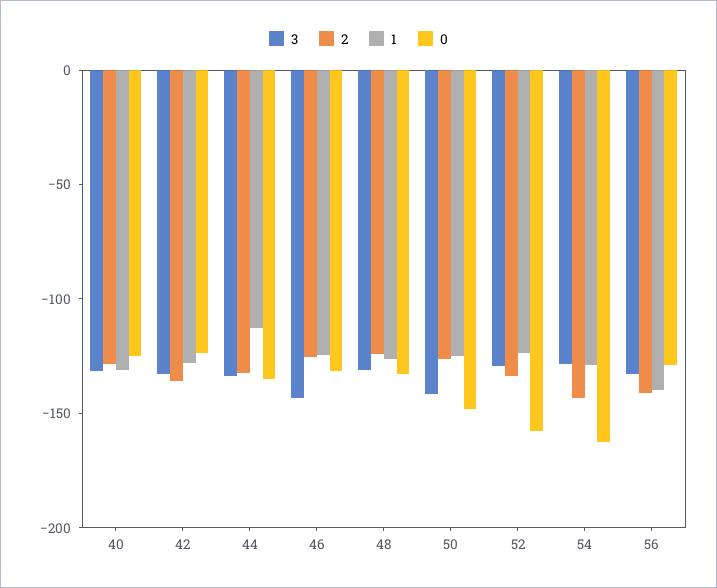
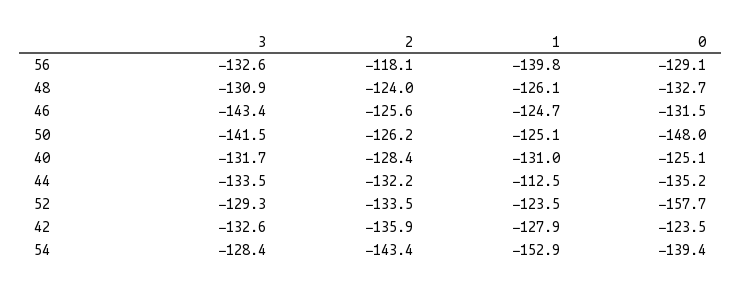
1, 54: -130 -> -152.9
0, 54: -160 -> -139.4
2, 56: -140 -> -118.1

